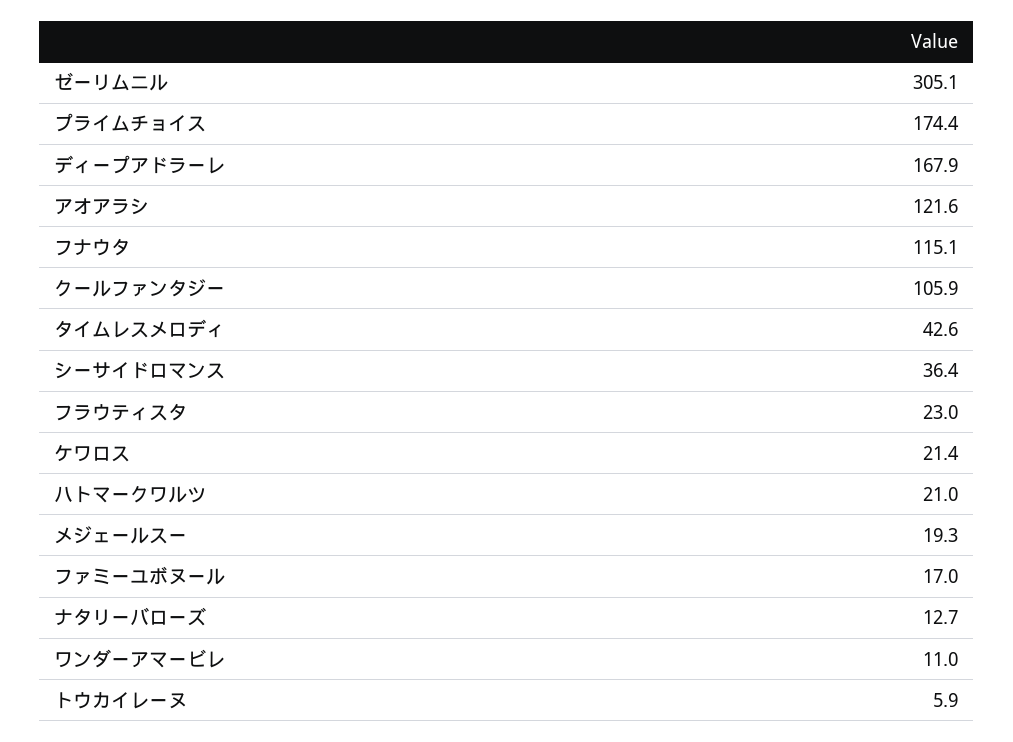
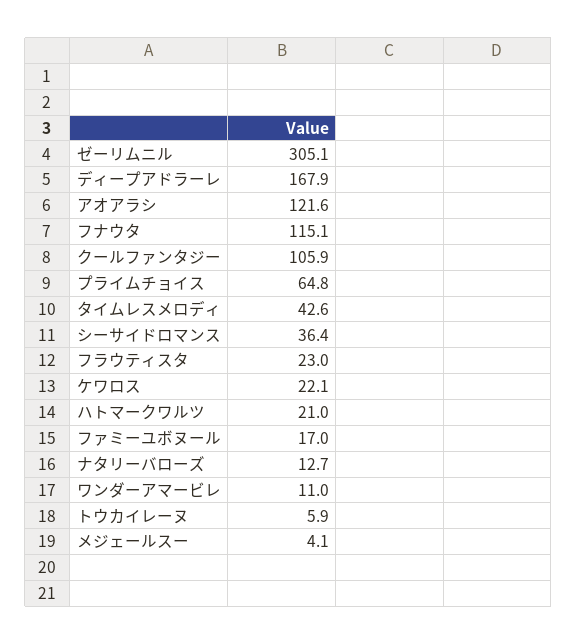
プライムチョイス: 174.4 -> 64.8
ケワロス: 21.4 -> 22.1
メジェールスー: 19.3 -> 4.1

